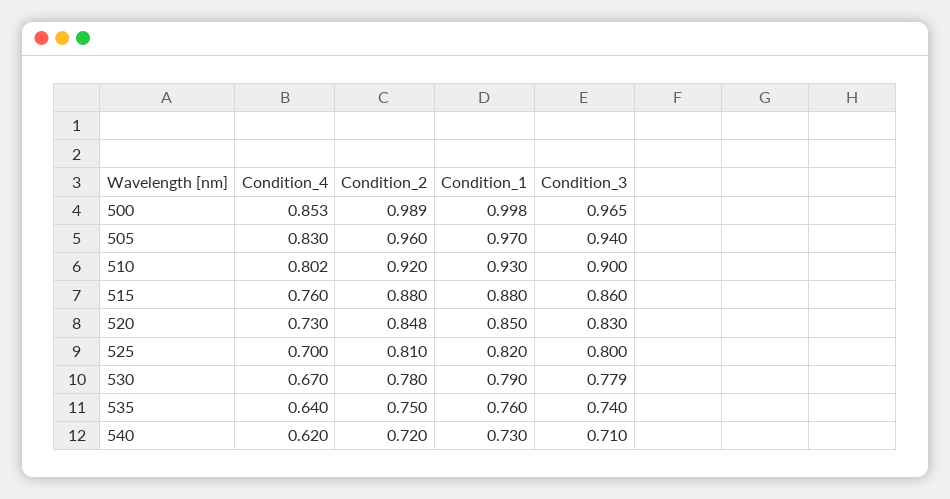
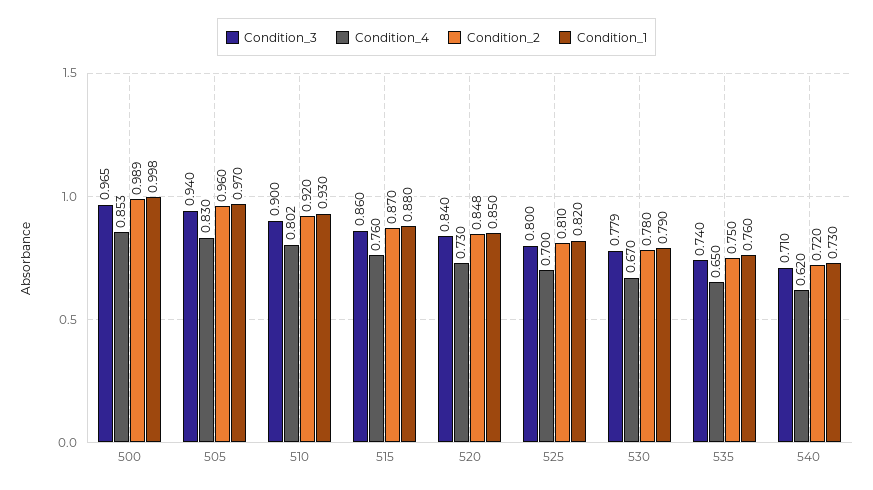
Condition_2, 515: 0.88 -> 0.87
Condition_3, 520: 0.83 -> 0.84
Condition_4, 535: 0.64 -> 0.65

